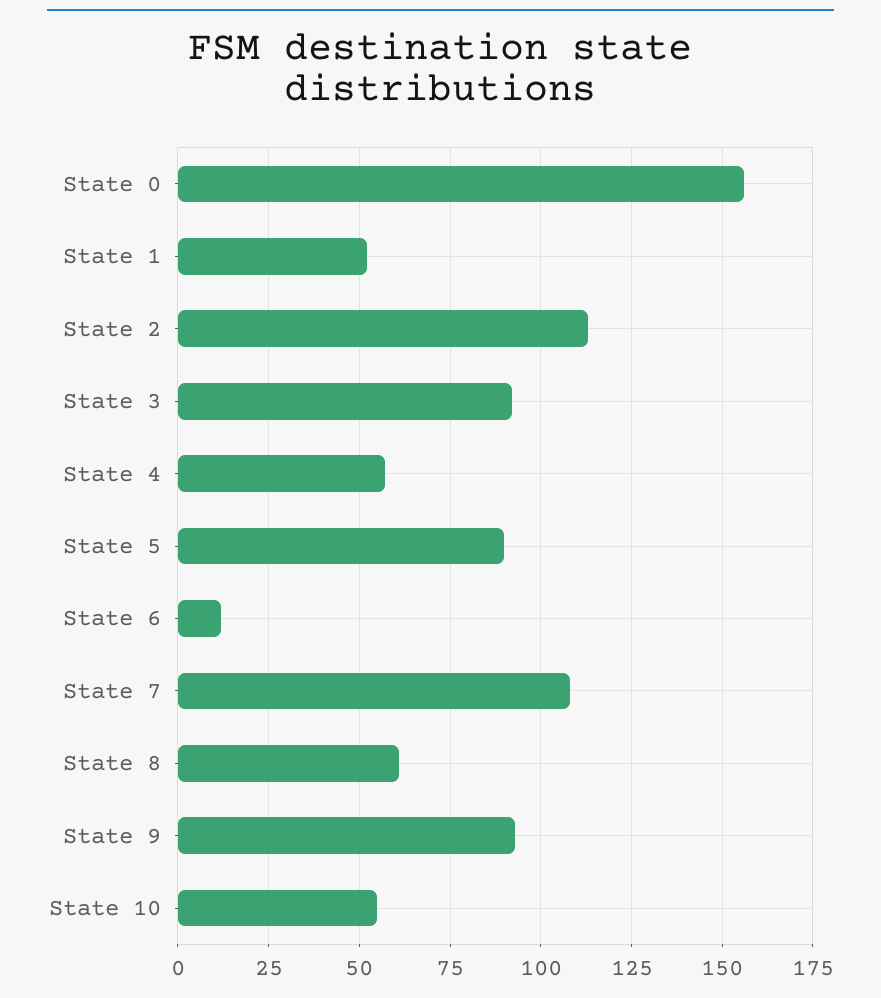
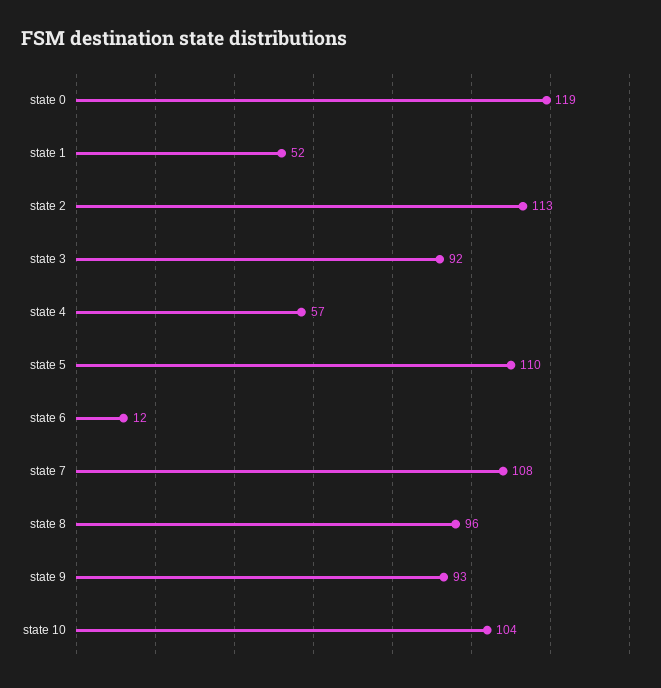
State 0: 155 -> 119
State 5: 90 -> 110
State 8: 60 -> 96
State 10: 55 -> 104

